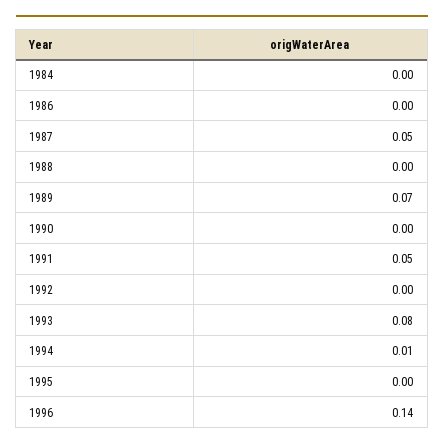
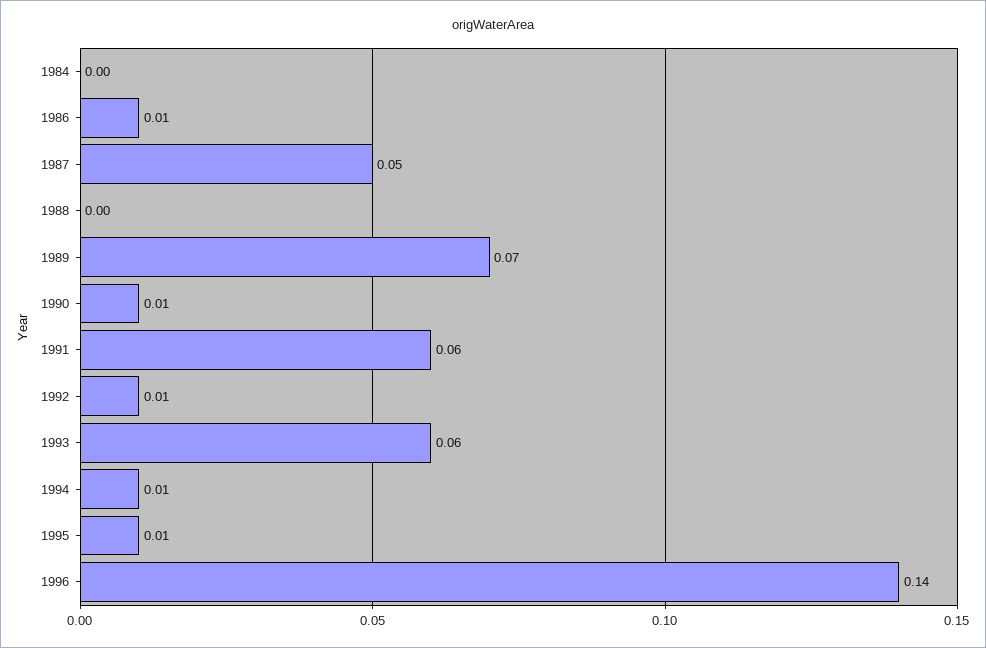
1986: 0 -> 0.01
1990: 0 -> 0.01
1991: 0.05 -> 0.06
1992: 0 -> 0.01
1993: 0.08 -> 0.06
1995: 0 -> 0.01

